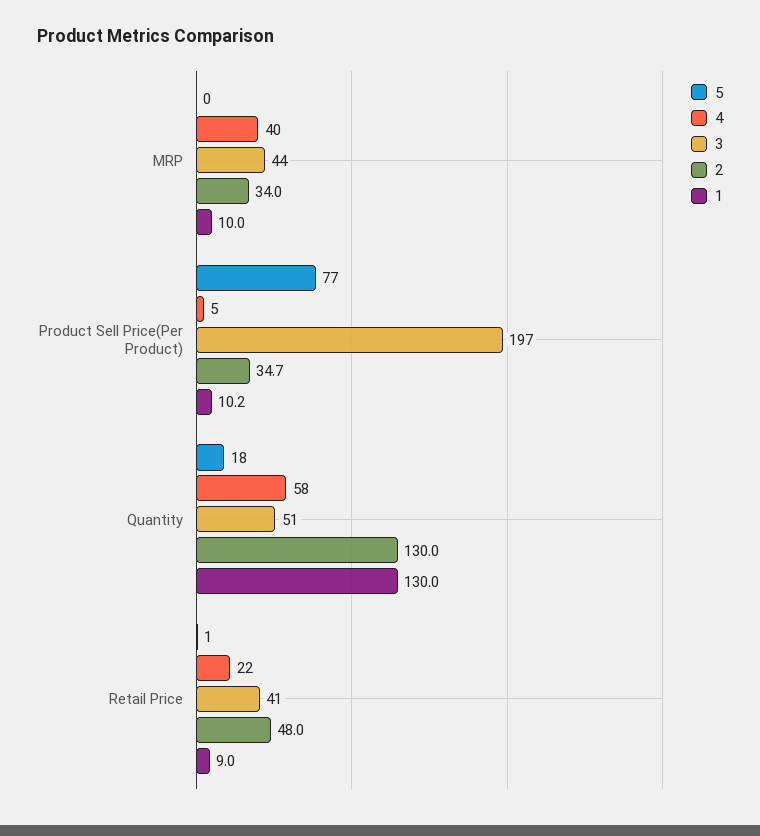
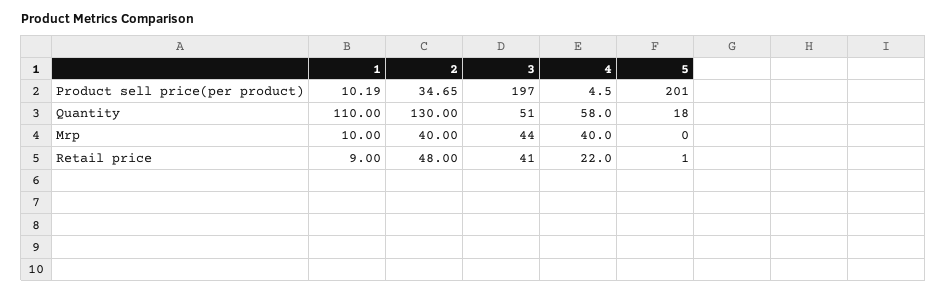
2, MRP: 34 -> 40
5, Product Sell Price(Per Product): 77 -> 201
1, Quantity: 130 -> 110

